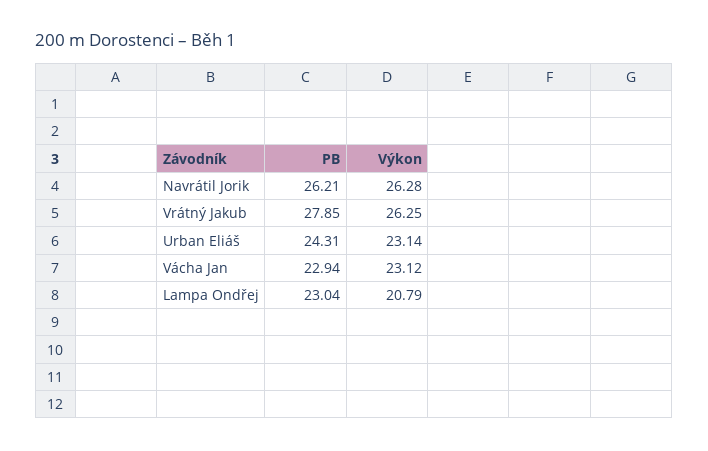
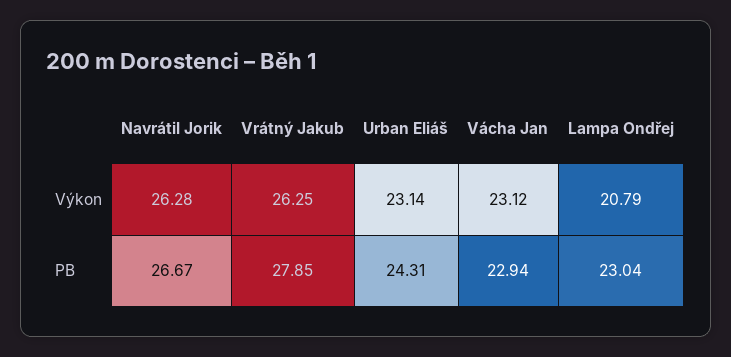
PB, Navrátil Jorik: 26.21 -> 26.67

